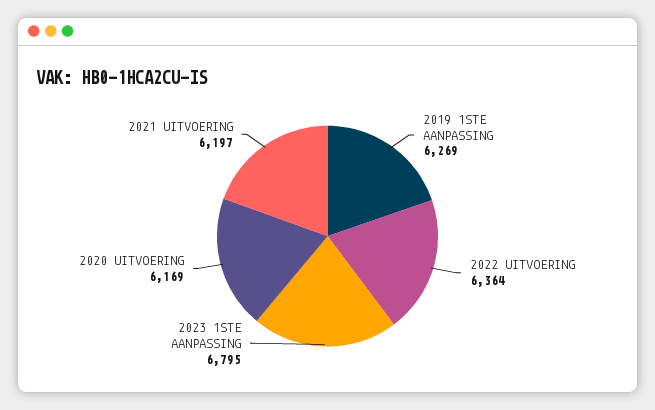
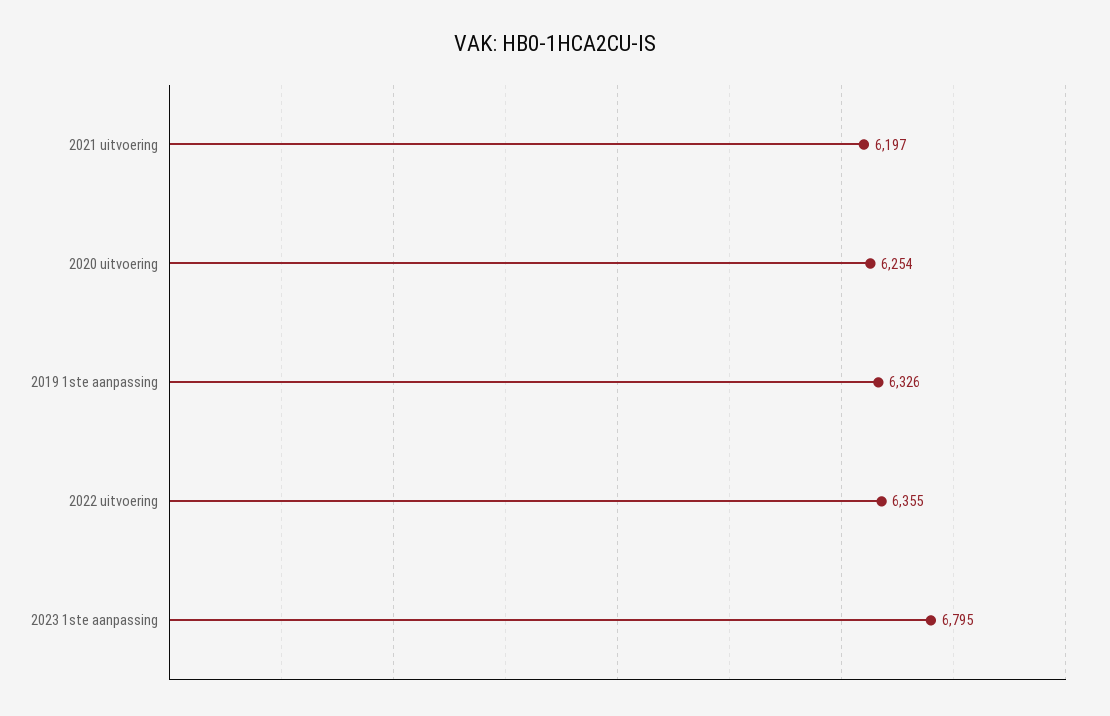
2019 1STE AANPASSING: 6269 -> 6326
2022 UITVOERING: 6364 -> 6355
2020 UITVOERING: 6169 -> 6254

